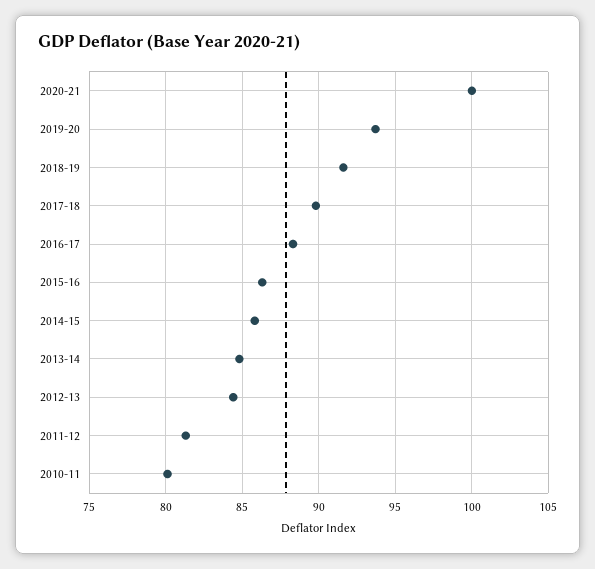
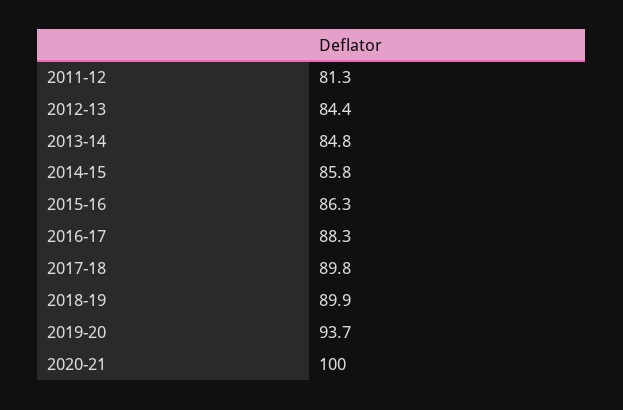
2018-19: 91.5 -> 89.9
2010-11: 80 -> none

